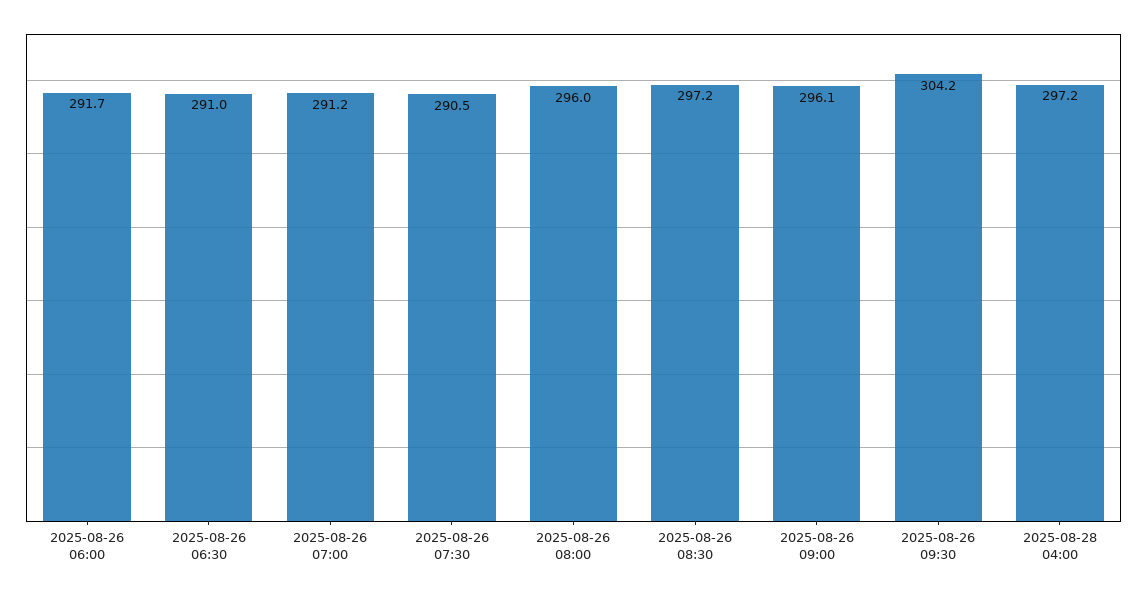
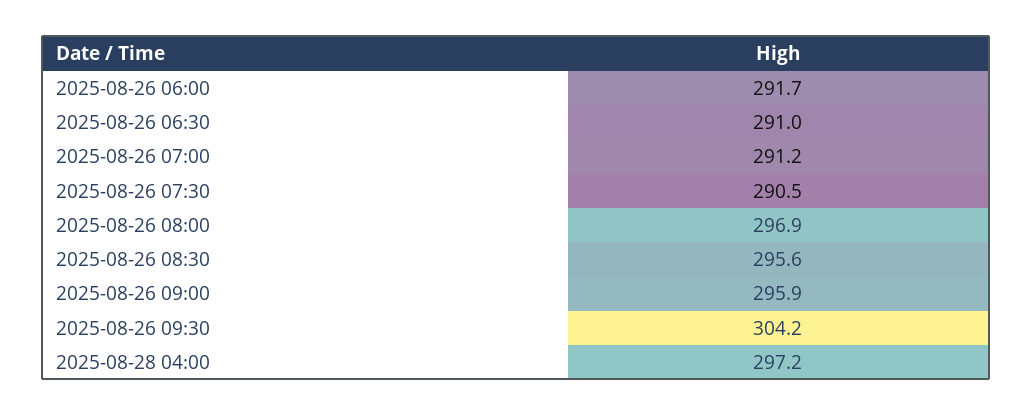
2025-08-26 08:00: 296 -> 296.9
2025-08-26 08:30: 297.2 -> 295.6
2025-08-26 09:00: 296.1 -> 295.9

